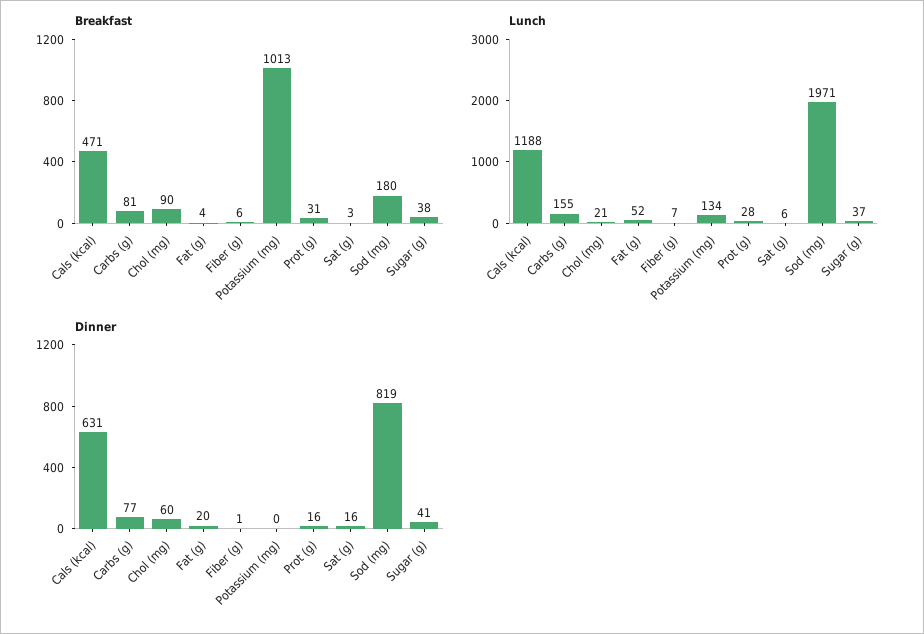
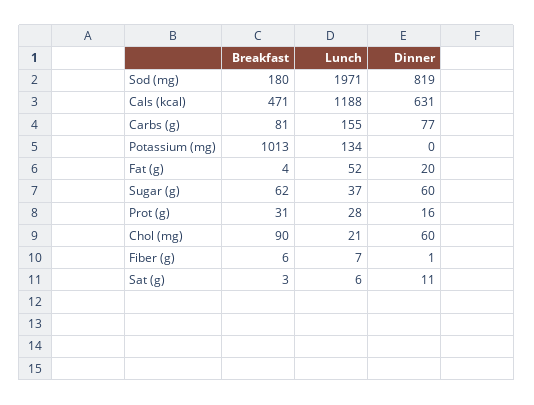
Breakfast, Sugar (g): 38 -> 62
Dinner, Sat (g): 16 -> 11
Dinner, Sugar (g): 41 -> 60

